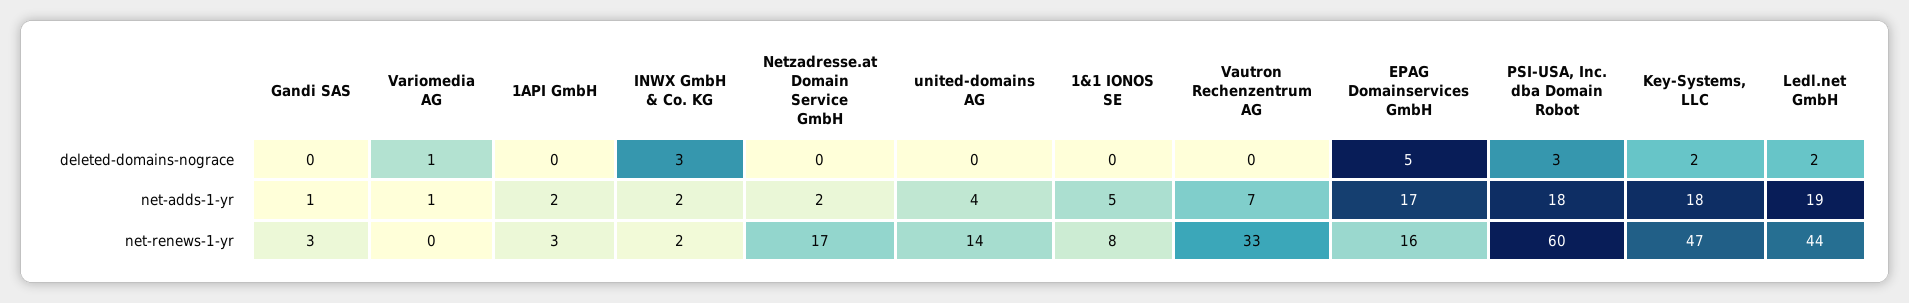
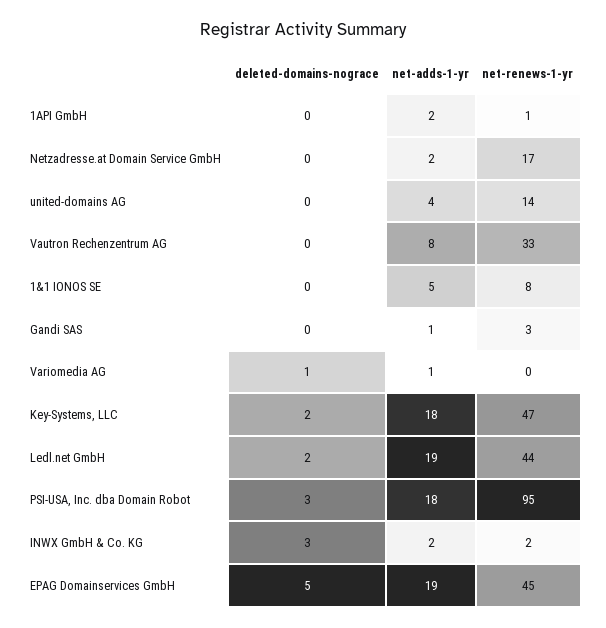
Vautron Rechenzentrum AG, net-adds-1-yr: 7 -> 8
EPAG Domainservices GmbH, net-adds-1-yr: 17 -> 19
1API GmbH, net-renews-1-yr: 3 -> 1
EPAG Domainservices GmbH, net-renews-1-yr: 16 -> 45
PSI-USA, Inc. dba Domain Robot, net-renews-1-yr: 60 -> 95

